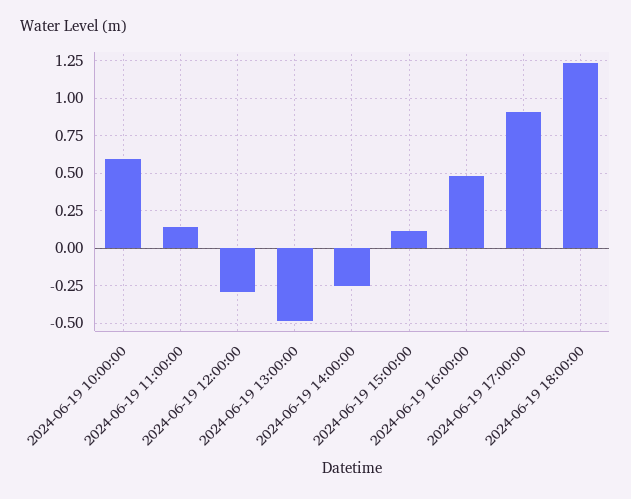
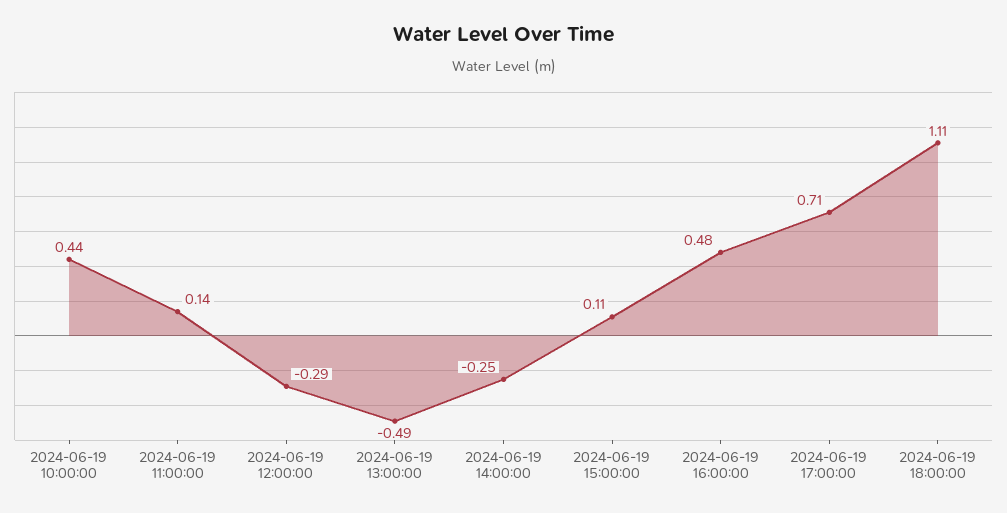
2024-06-19 10:00:00: 0.6 -> 0.44
2024-06-19 17:00:00: 0.9 -> 0.71
2024-06-19 18:00:00: 1.25 -> 1.11

